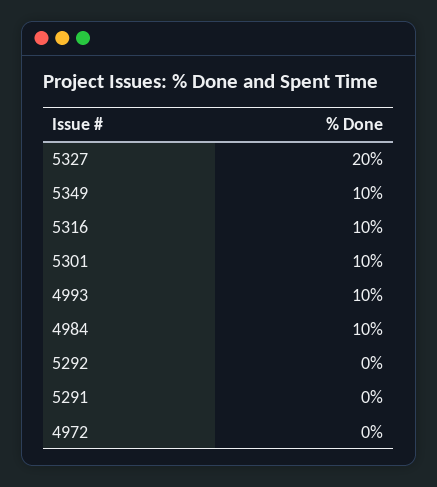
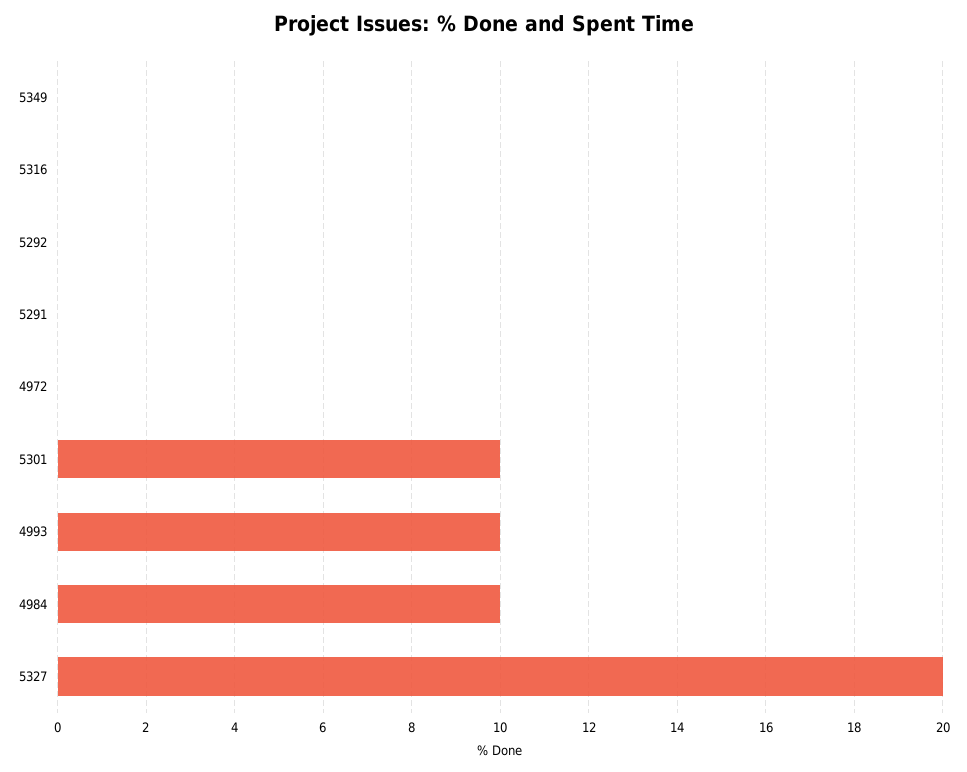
5349: 10 -> 0
5316: 10 -> 0

